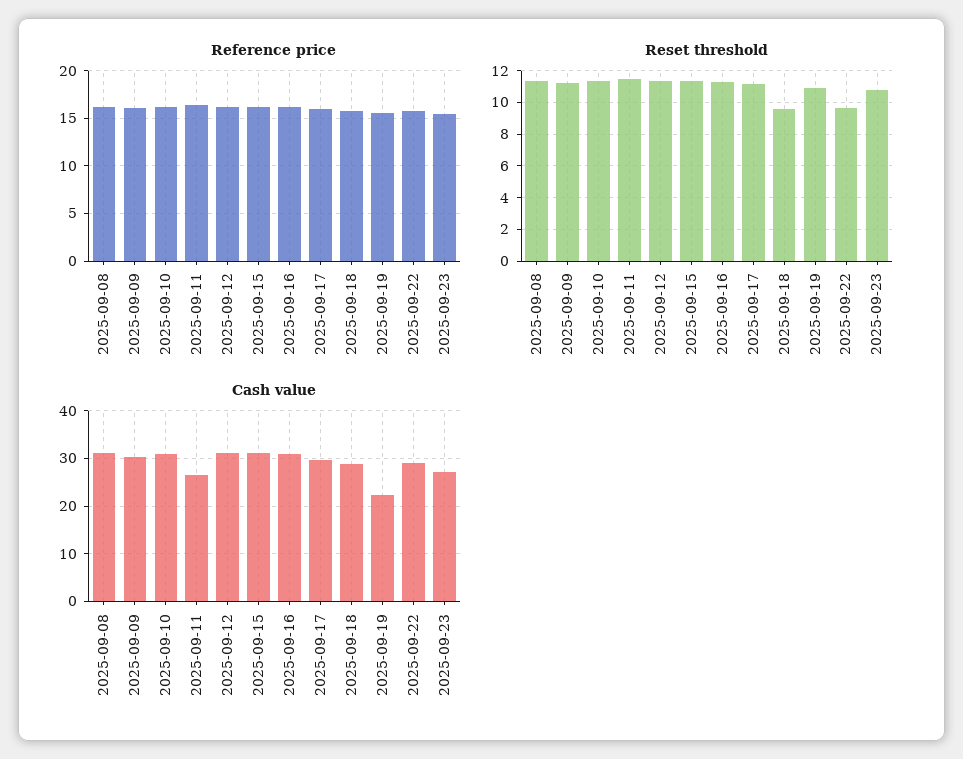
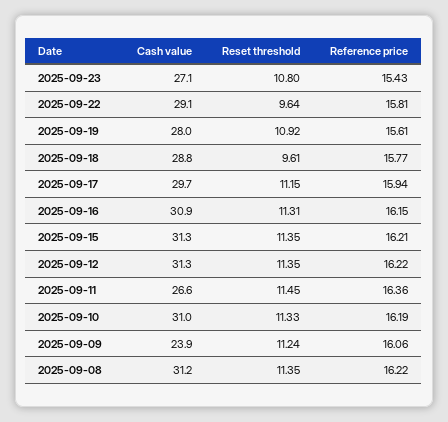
Cash value, 2025-09-09: 30 -> 23.9
Cash value, 2025-09-19: 22 -> 28

